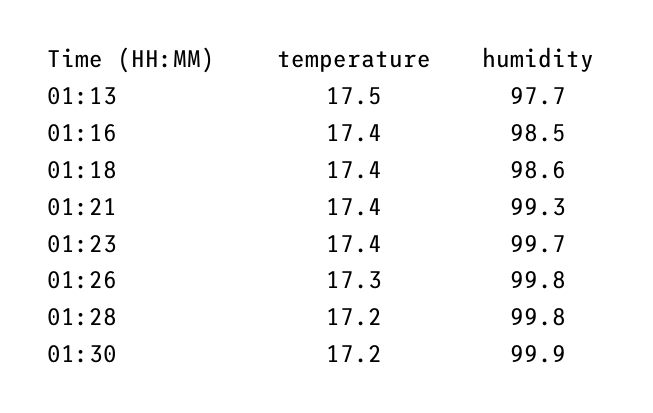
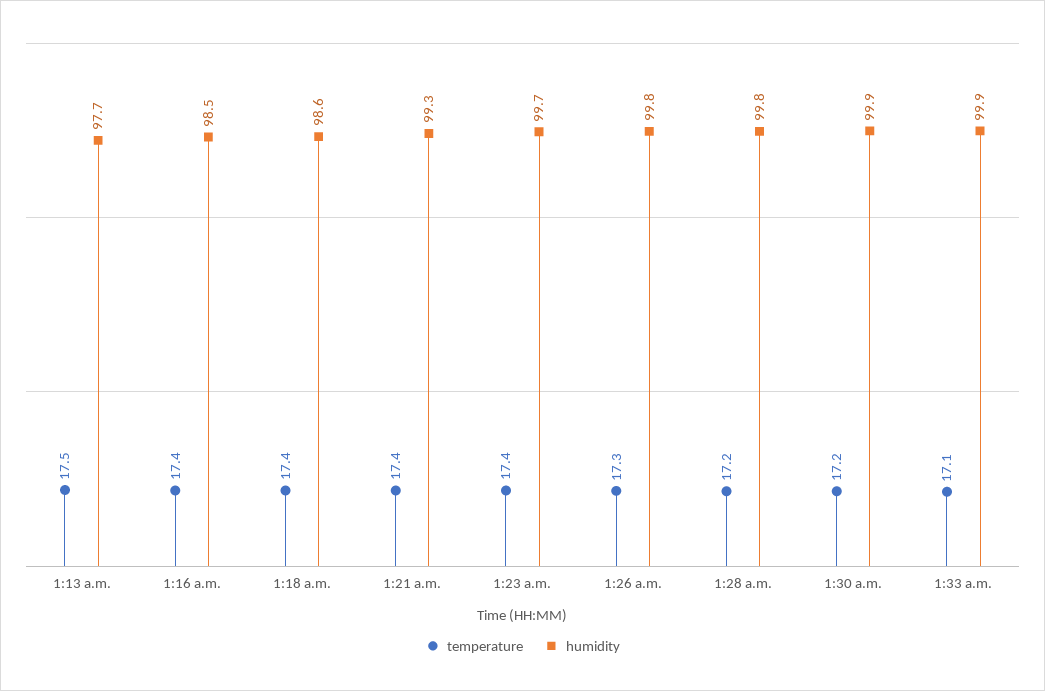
temperature, 1:33 a.m.: none -> 17.1
humidity, 1:33 a.m.: none -> 99.9

